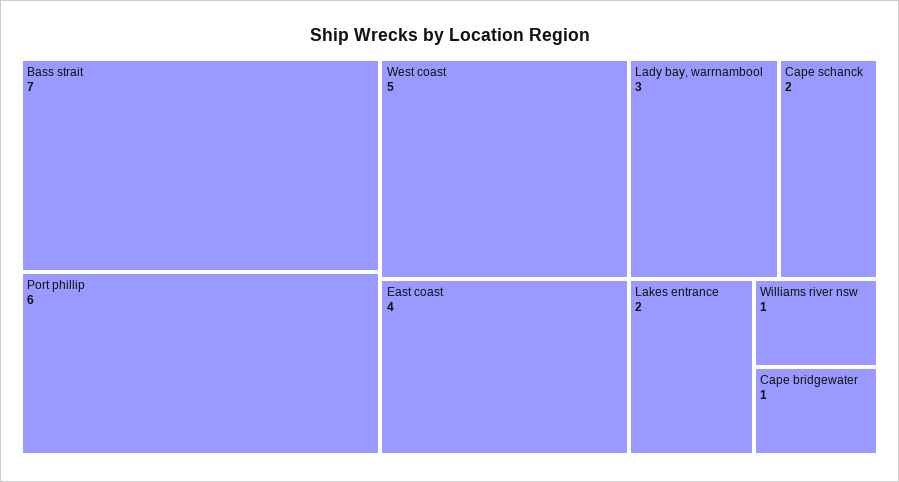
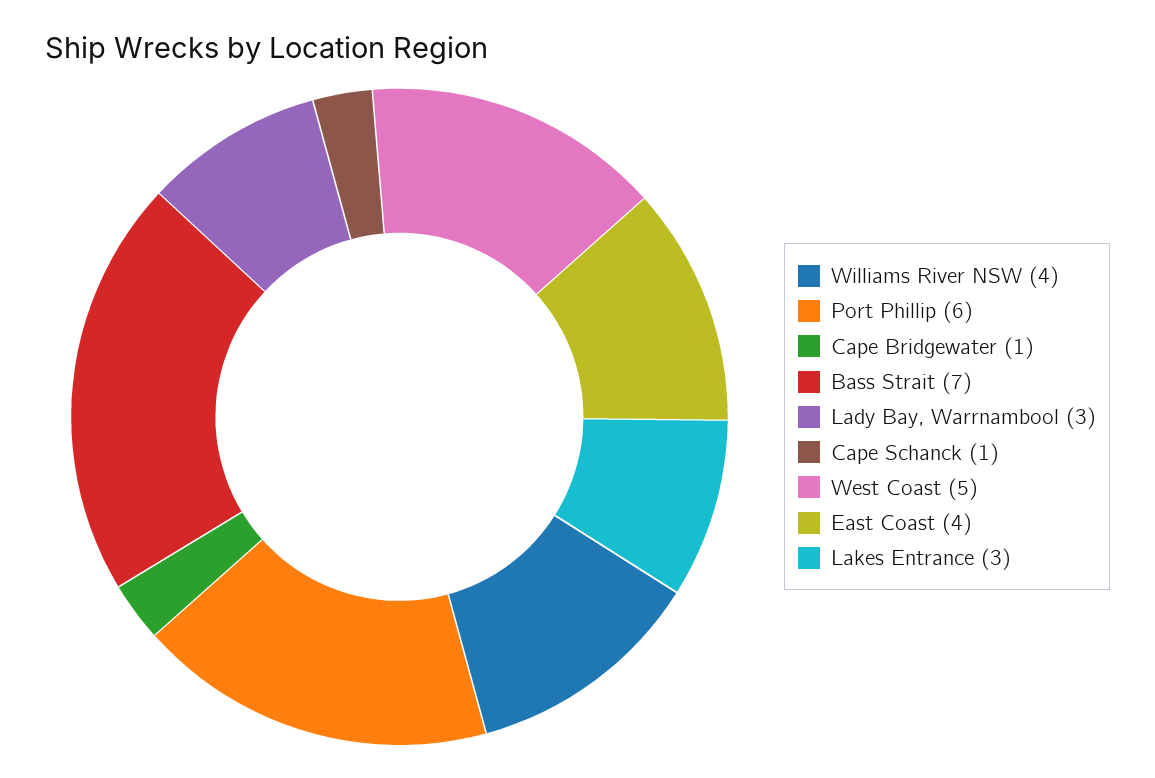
Cape schanck: 2 -> 1
Lakes entrance: 2 -> 3
Williams river nsw: 1 -> 4

